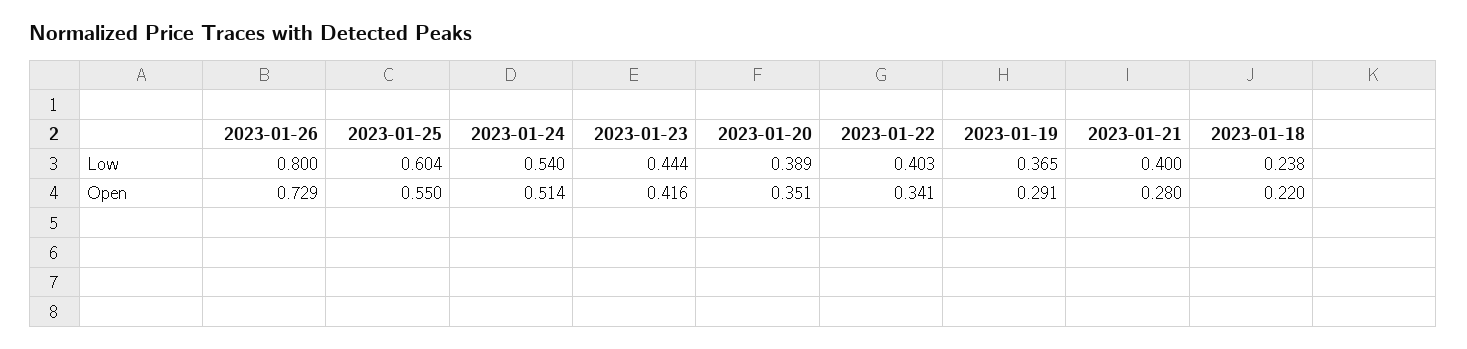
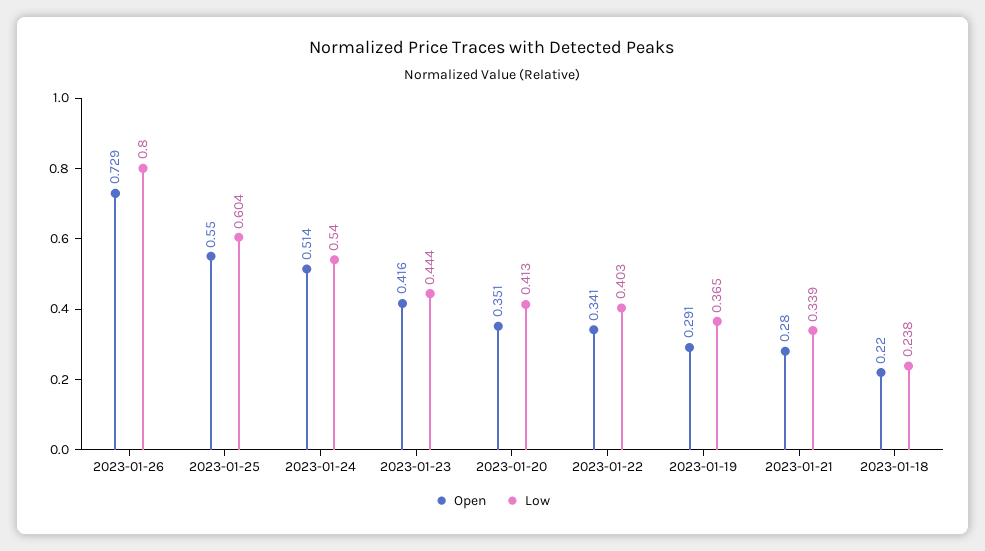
Low, 2023-01-20: 0.389 -> 0.413
Low, 2023-01-21: 0.4 -> 0.339

